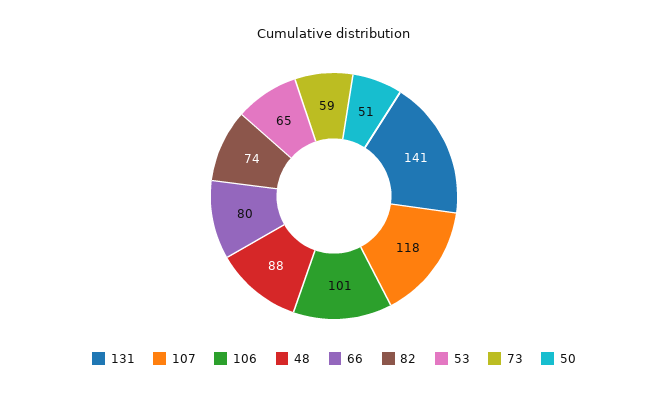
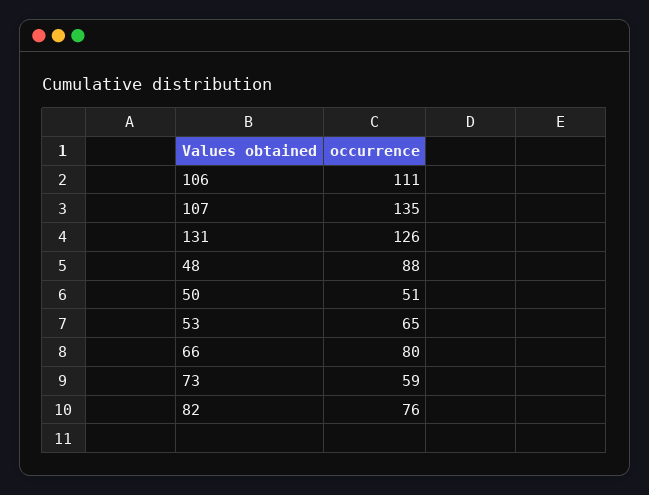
131: 141 -> 126
107: 118 -> 135
106: 101 -> 111
82: 74 -> 76

